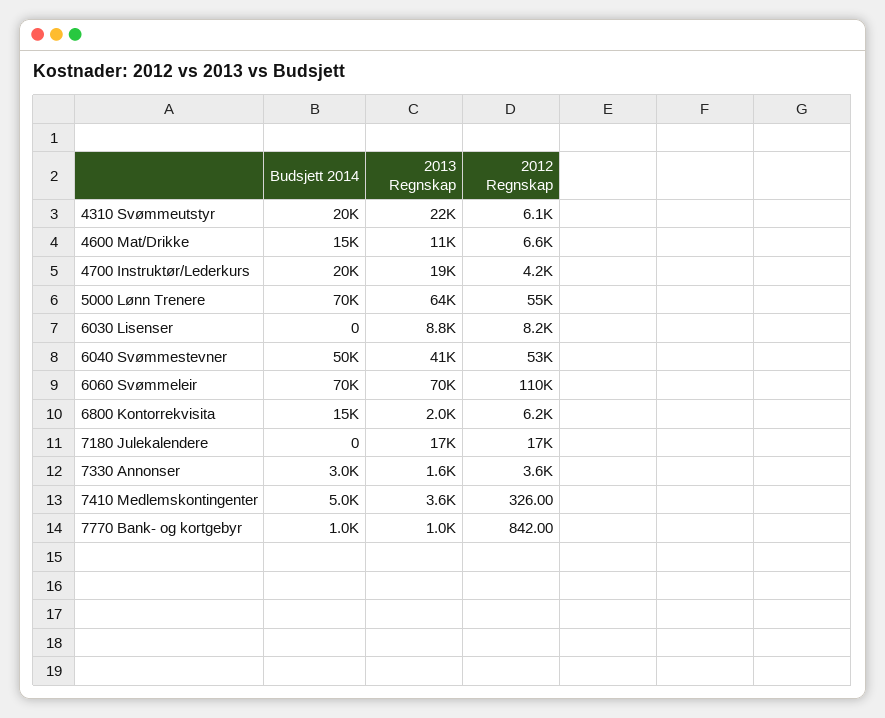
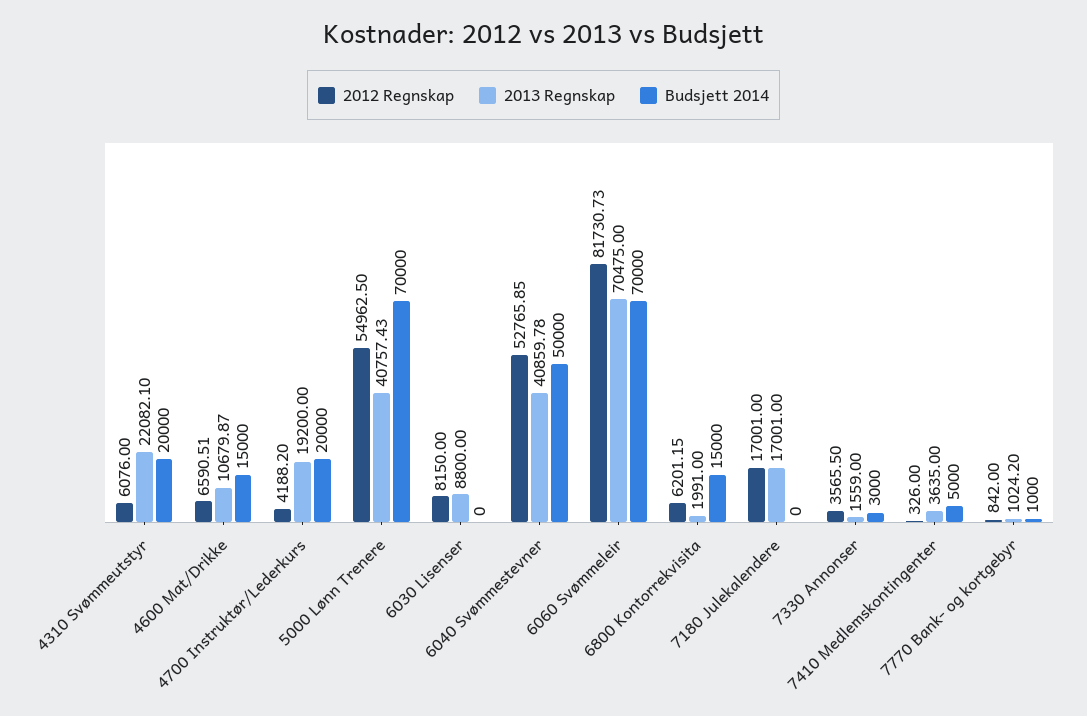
2013 Regnskap, 5000 Lønn Trenere: 64000 -> 40757.43
2012 Regnskap, 6060 Svømmeleir: 110000 -> 81730.73

